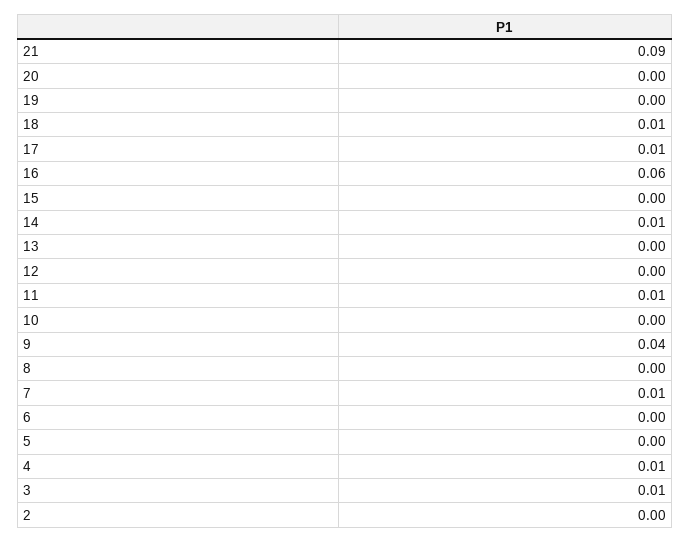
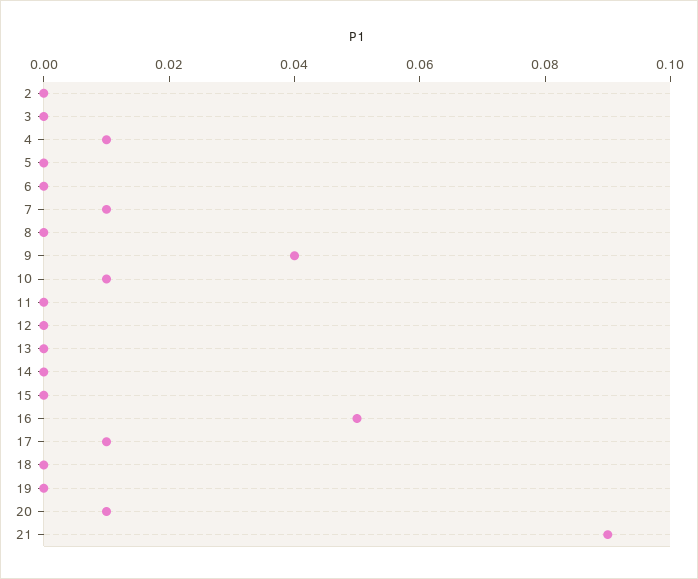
20: 0 -> 0.01
18: 0.01 -> 0
16: 0.06 -> 0.05
14: 0.01 -> 0
11: 0.01 -> 0
10: 0 -> 0.01
3: 0.01 -> 0

